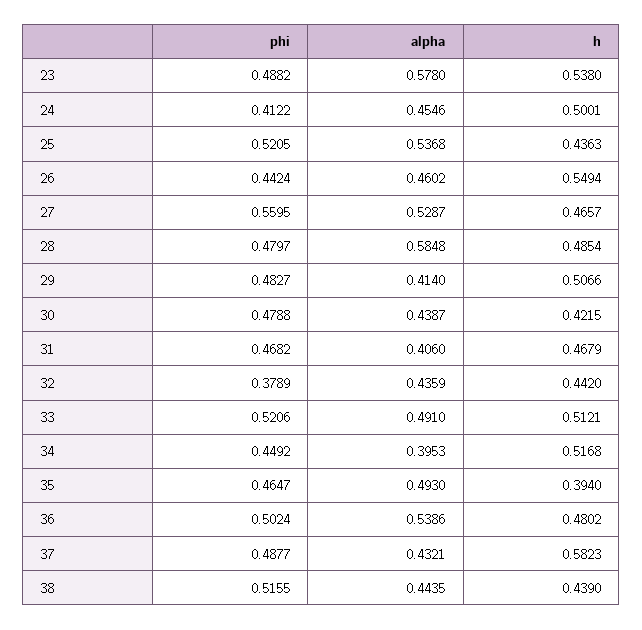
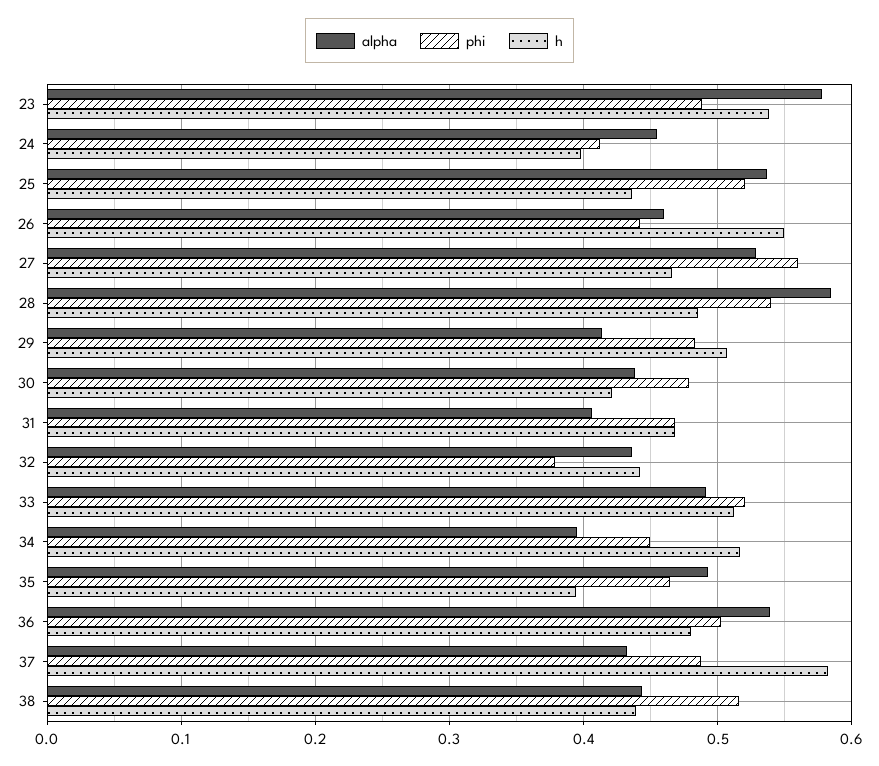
h, 24: 0.5001 -> 0.4
phi, 28: 0.4797 -> 0.54

